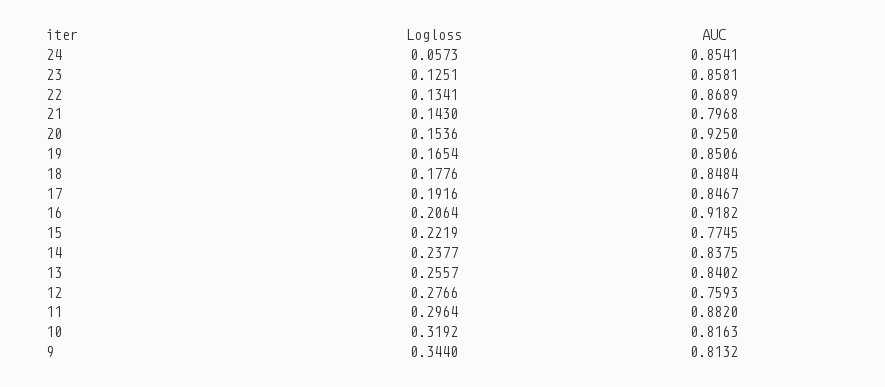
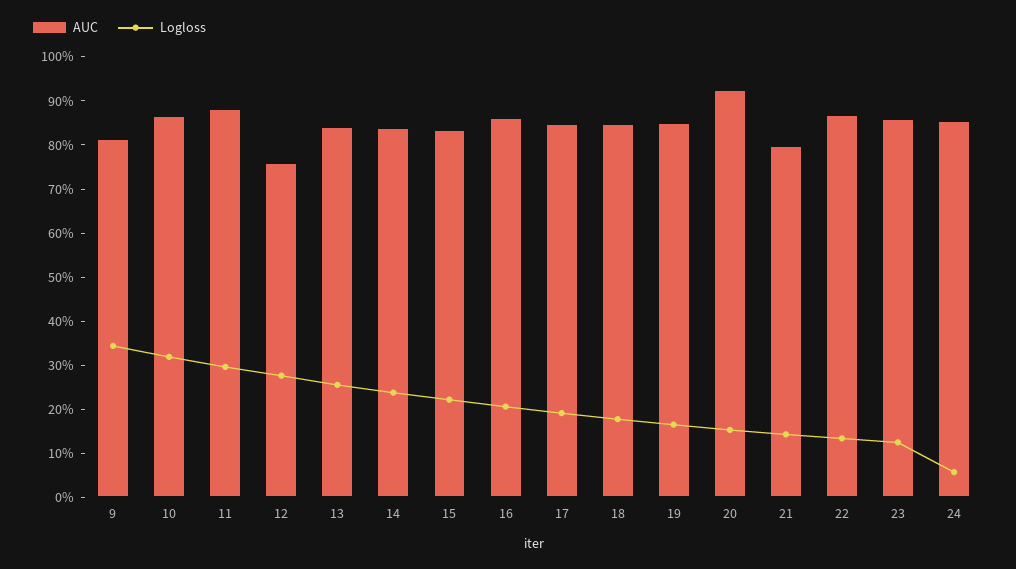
AUC, 16: 0.9182 -> 0.86
AUC, 15: 0.7745 -> 0.84
AUC, 10: 0.8163 -> 0.86

